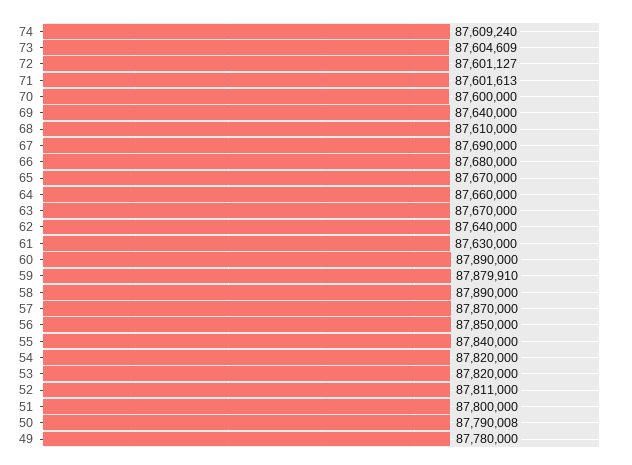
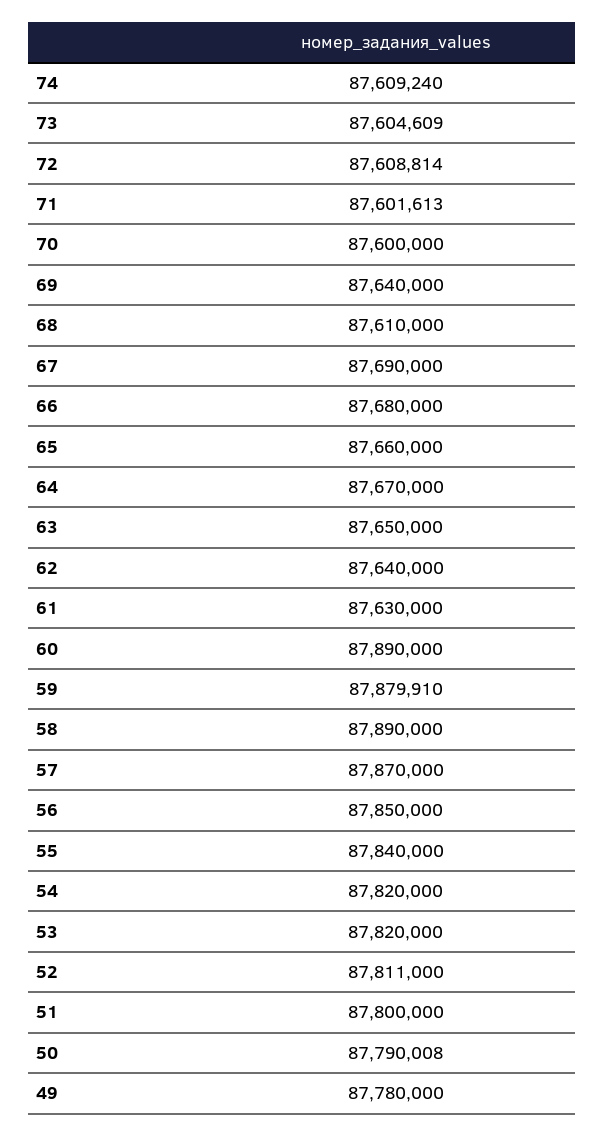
72: 87601127 -> 87608814
65: 87670000 -> 87660000
64: 87660000 -> 87670000
63: 87670000 -> 87650000

